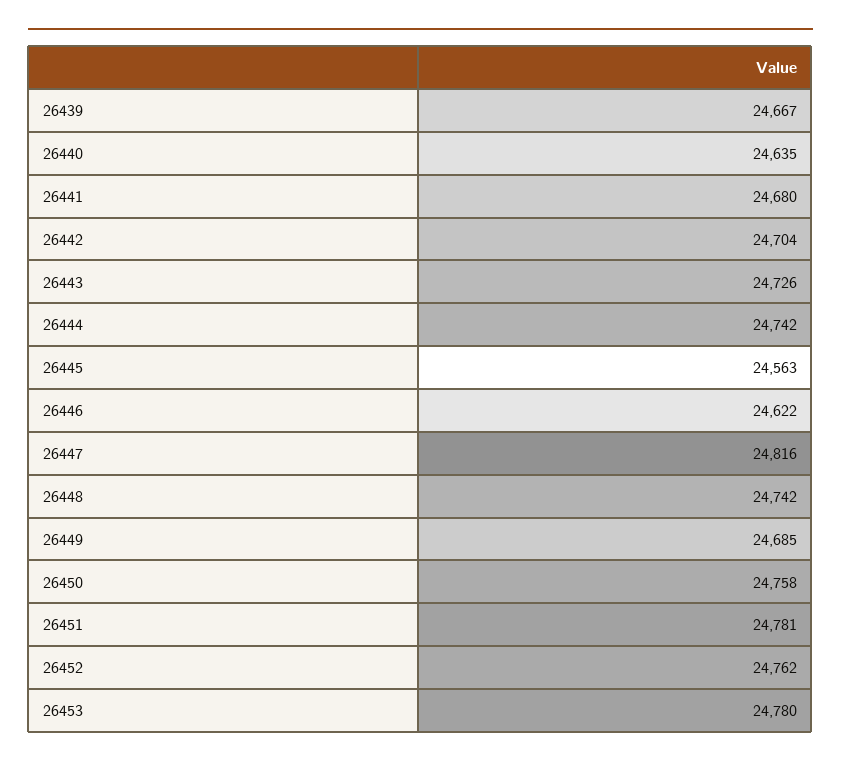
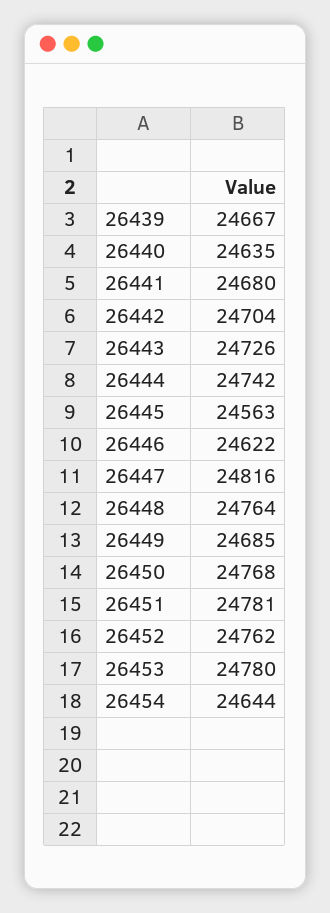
26448: 24742 -> 24764
26450: 24758 -> 24768
26454: none -> 24644

